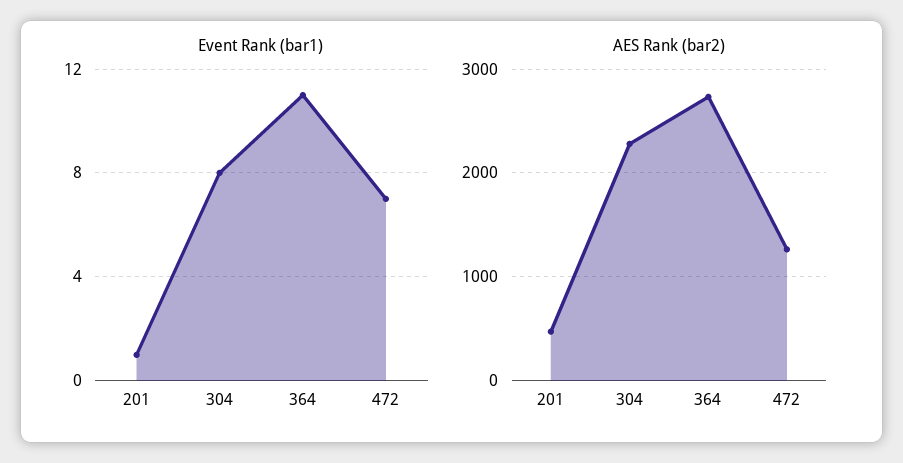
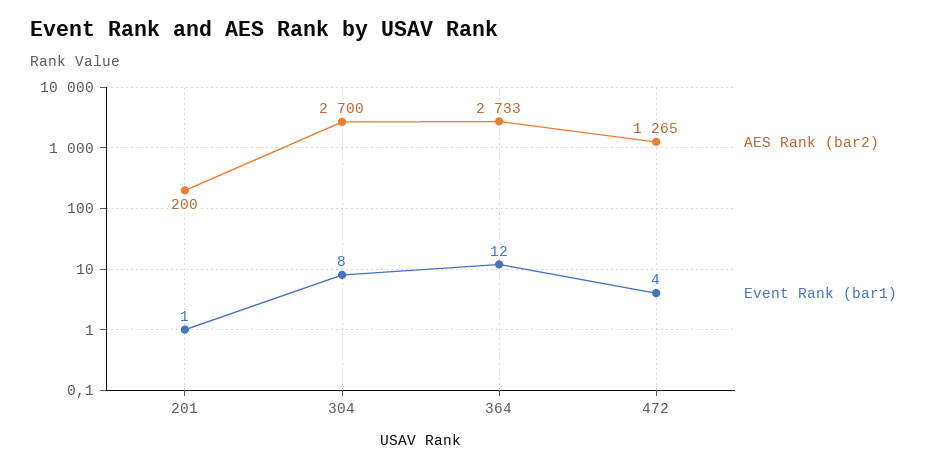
Event Rank (bar1), 364: 11 -> 12
Event Rank (bar1), 472: 7 -> 4
AES Rank (bar2), 201: 500 -> 200
AES Rank (bar2), 304: 2300 -> 2700

